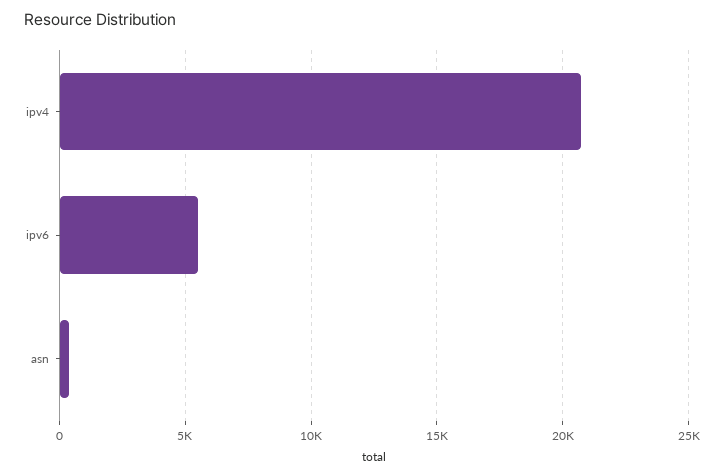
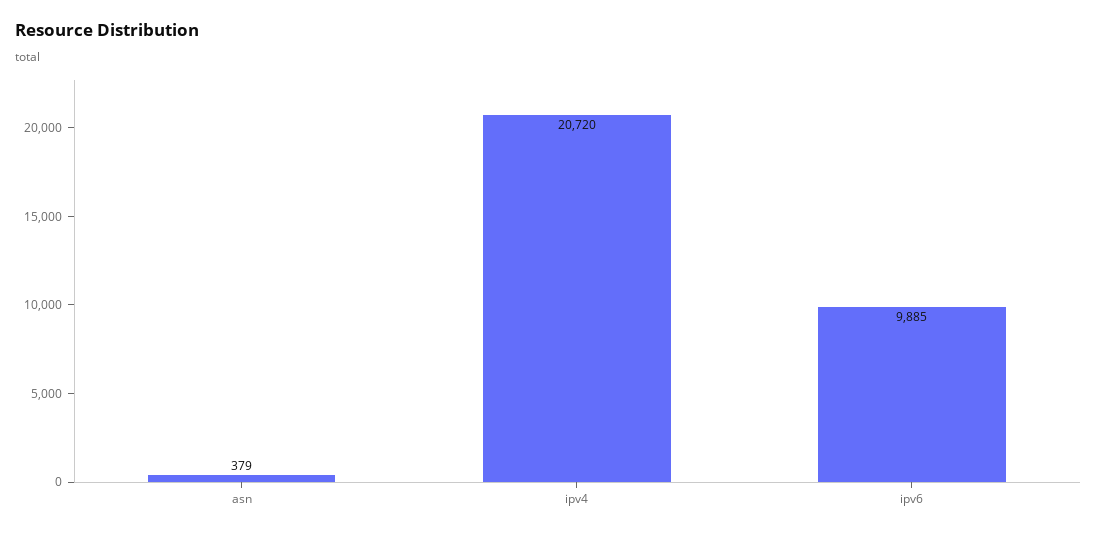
ipv6: 5500 -> 9885

